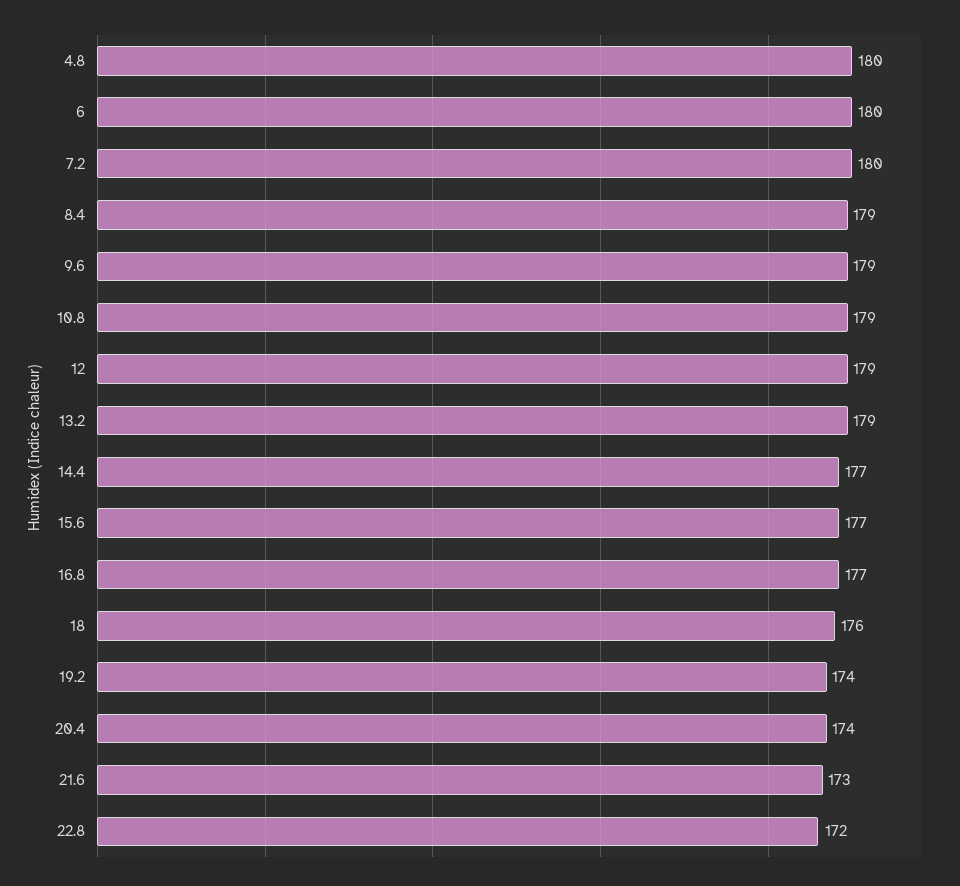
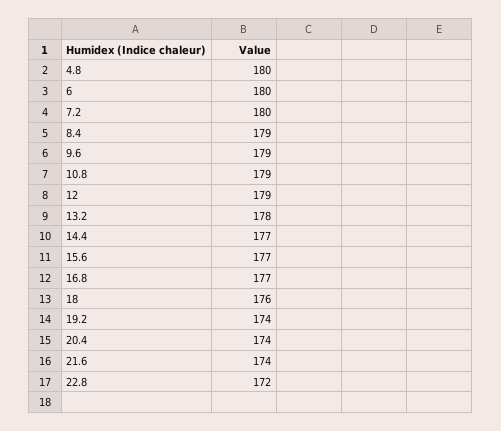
13.2: 179 -> 178
21.6: 173 -> 174

